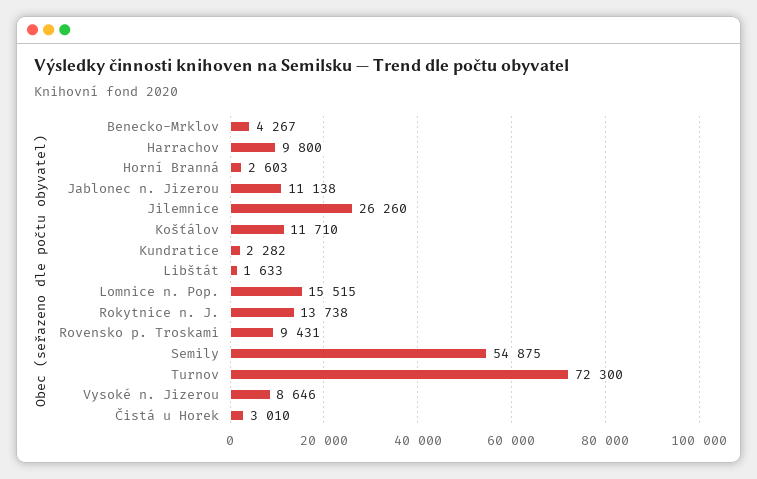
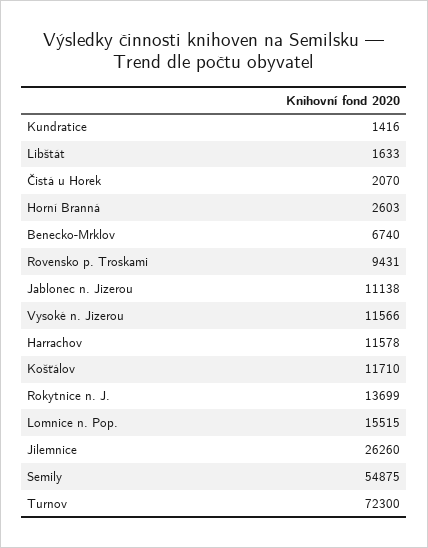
Benecko-Mrklov: 4267 -> 6740
Harrachov: 9800 -> 11578
Kundratice: 2282 -> 1416
Rokytnice n. J.: 13738 -> 13699
Vysoké n. Jizerou: 8646 -> 11566
Čistá u Horek: 3010 -> 2070

